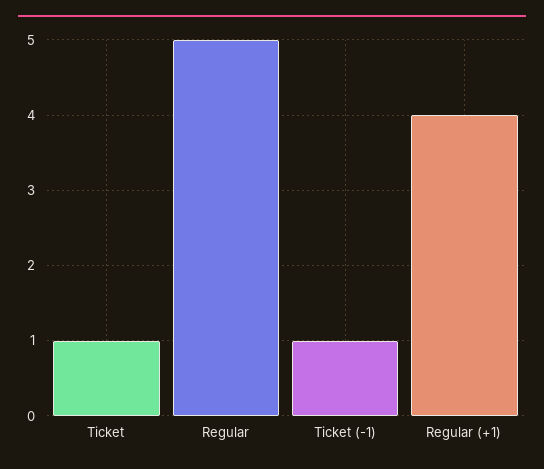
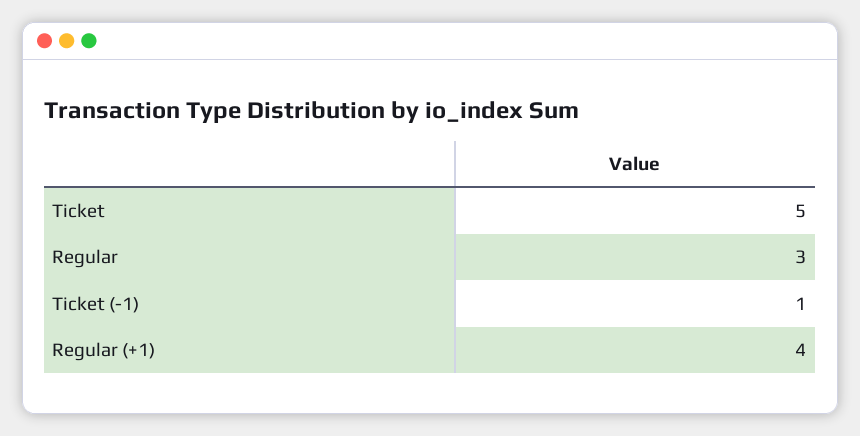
Ticket: 1 -> 5
Regular: 5 -> 3

